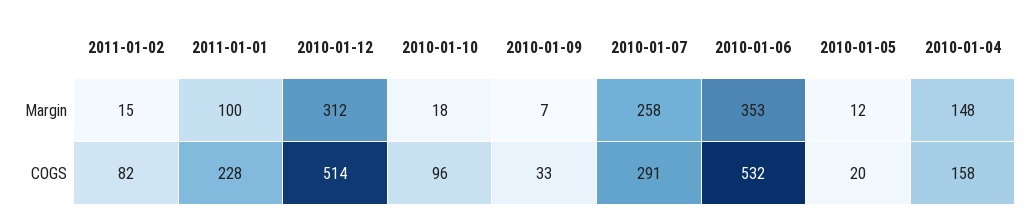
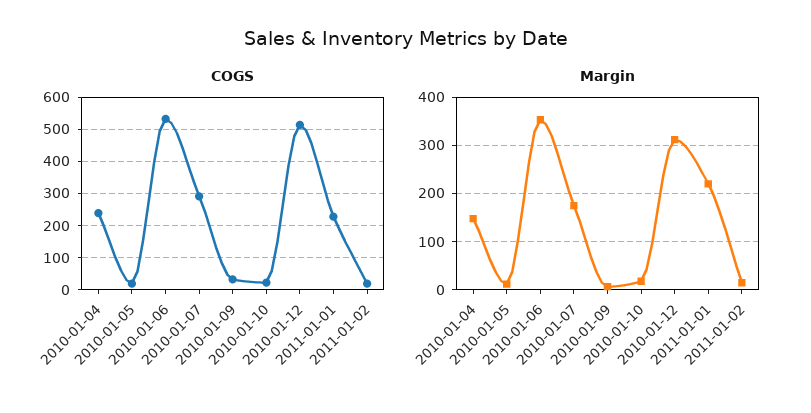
Margin, 2011-01-01: 100 -> 220
Margin, 2010-01-07: 258 -> 180
COGS, 2011-01-02: 82 -> 20
COGS, 2010-01-10: 96 -> 20
COGS, 2010-01-04: 158 -> 240

